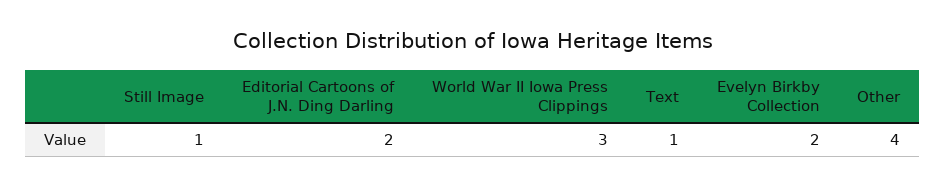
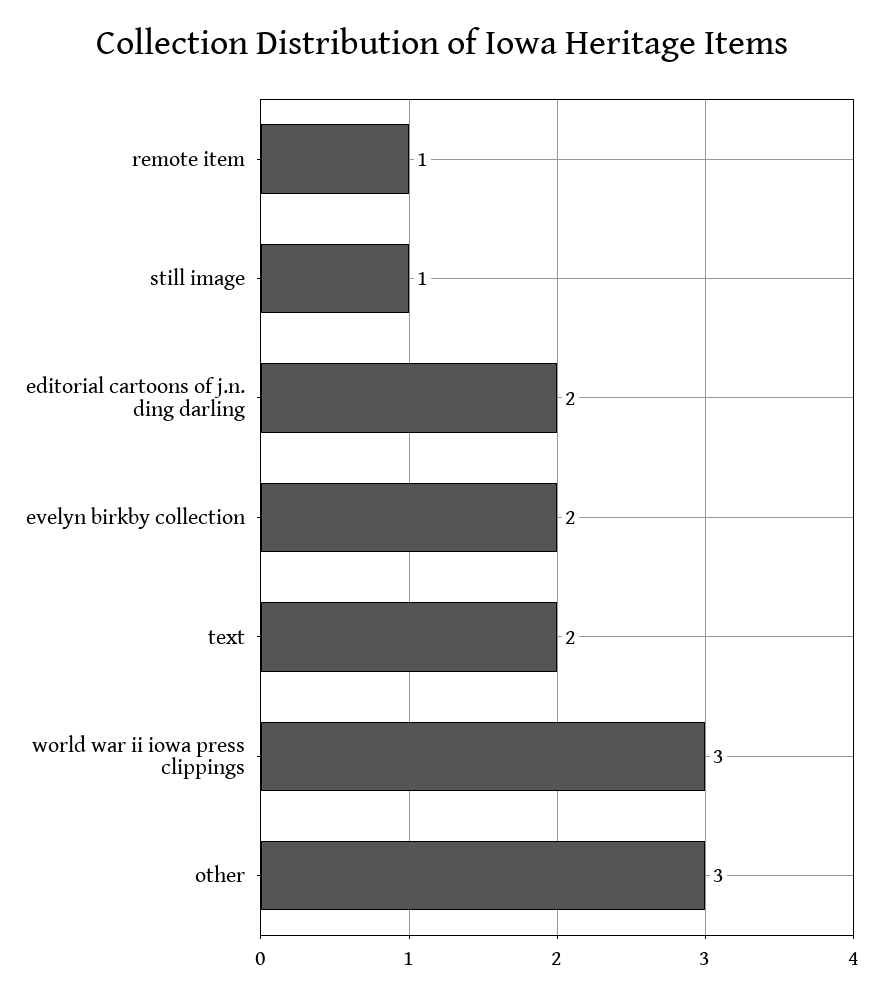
Text: 1 -> 2
Other: 4 -> 3
remote item: none -> 1

